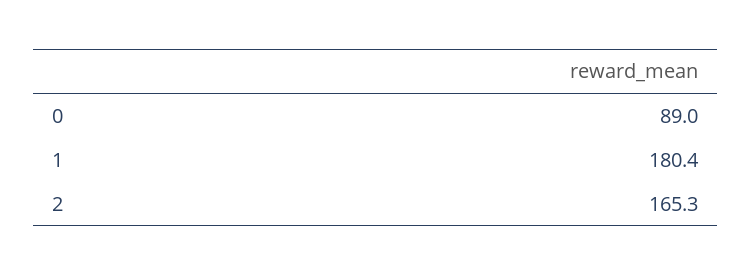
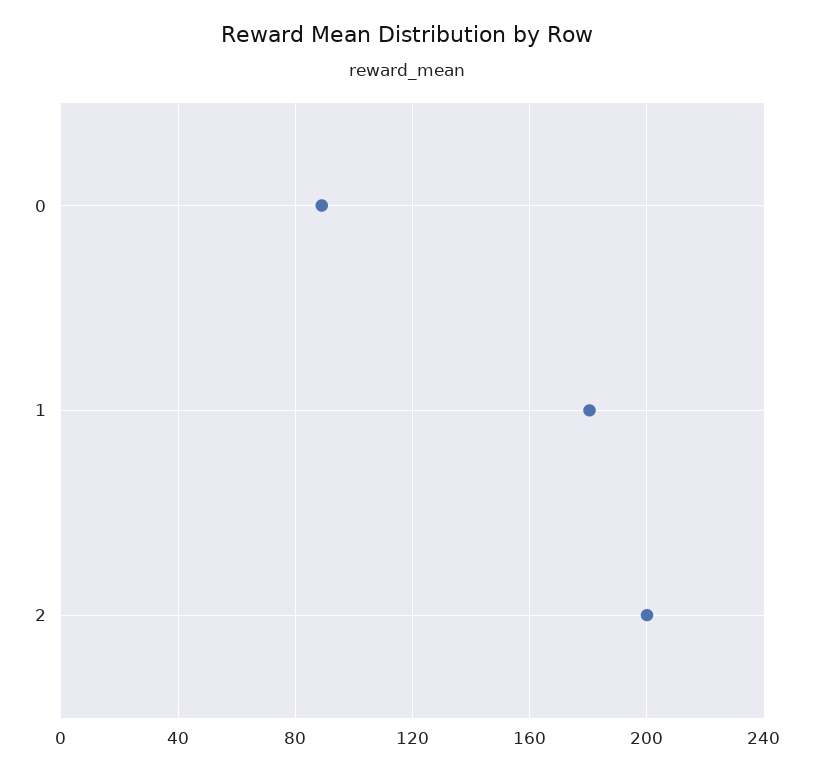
2: 165.3 -> 200

